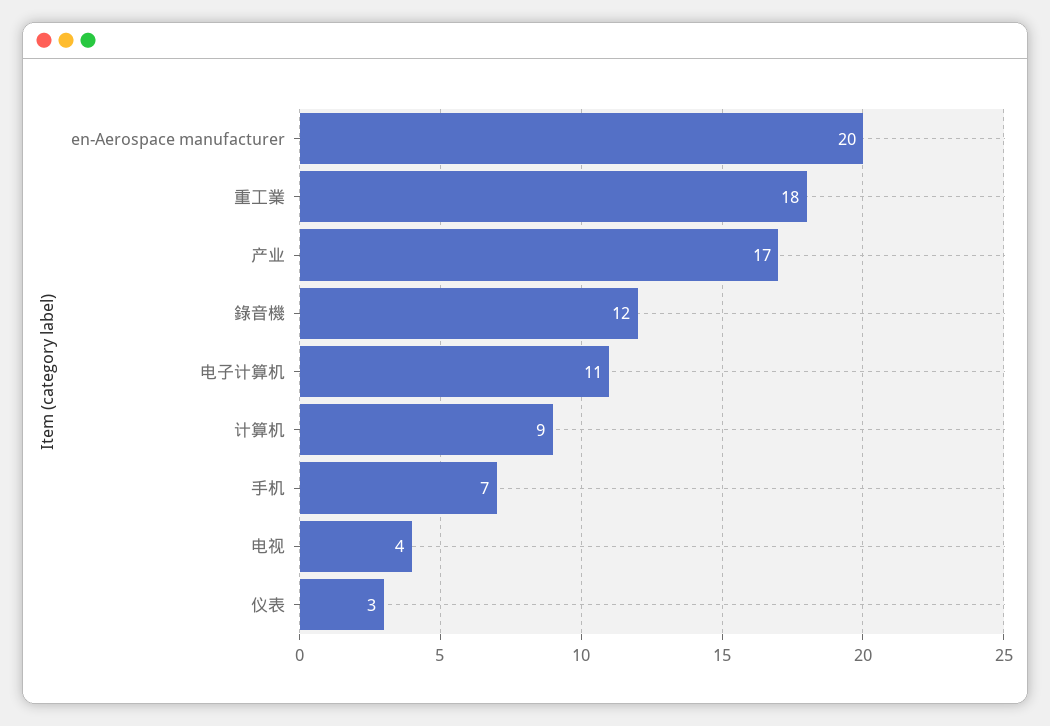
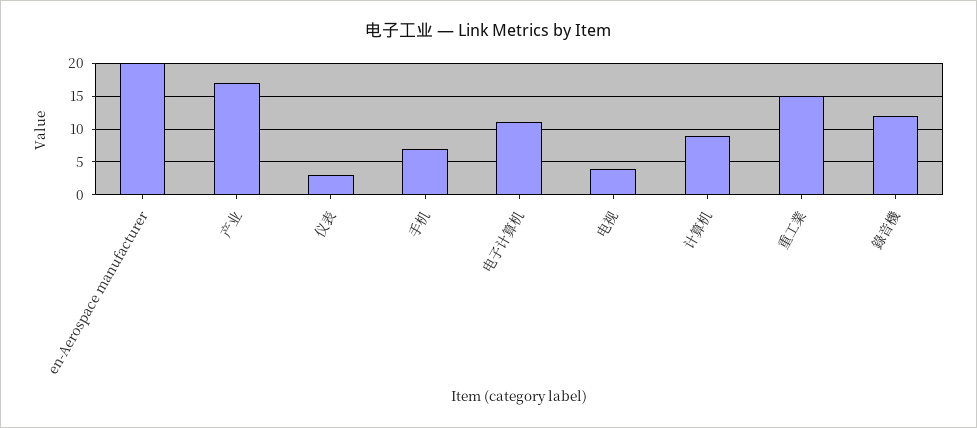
重工業: 18 -> 15

